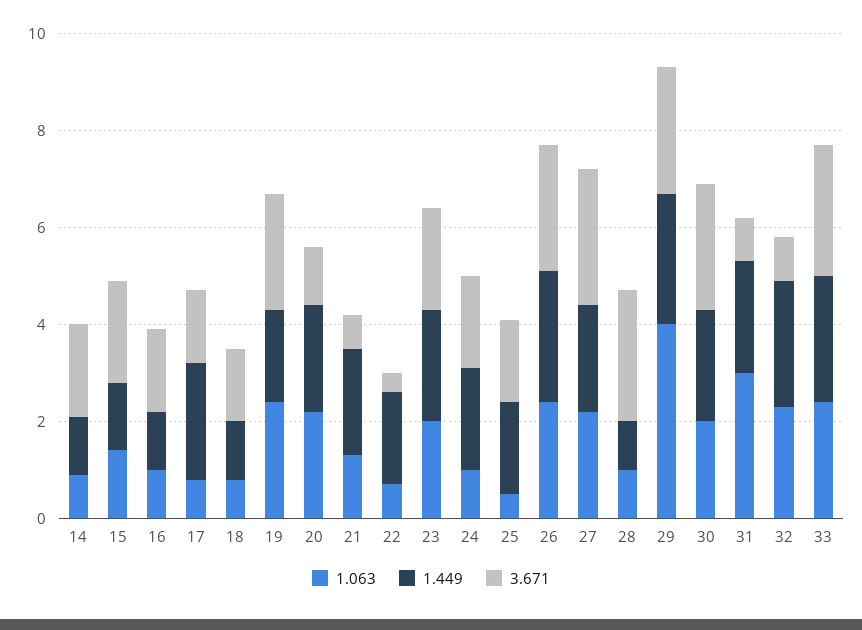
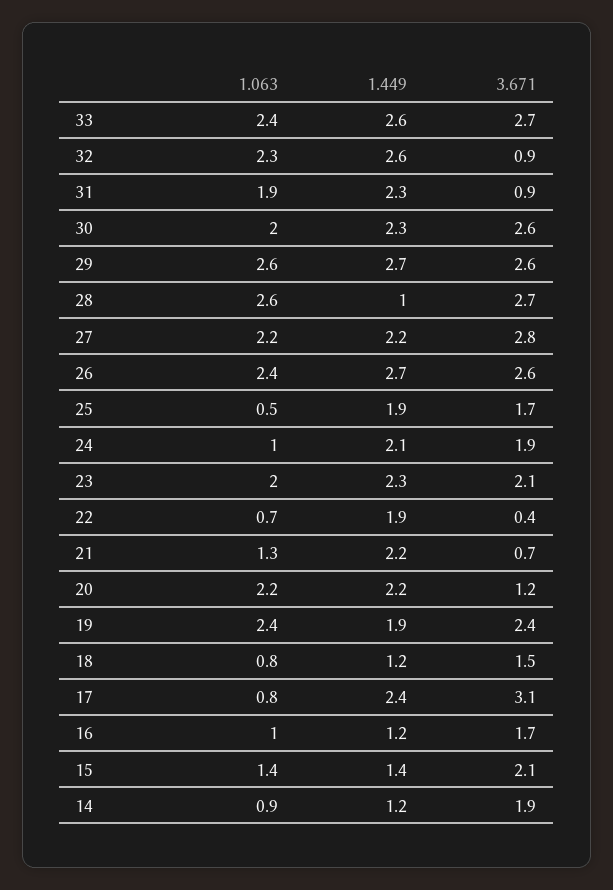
3.671, 17: 1.5 -> 3.1
1.063, 28: 1 -> 2.6
1.063, 29: 4 -> 2.6
1.063, 31: 3 -> 1.9

